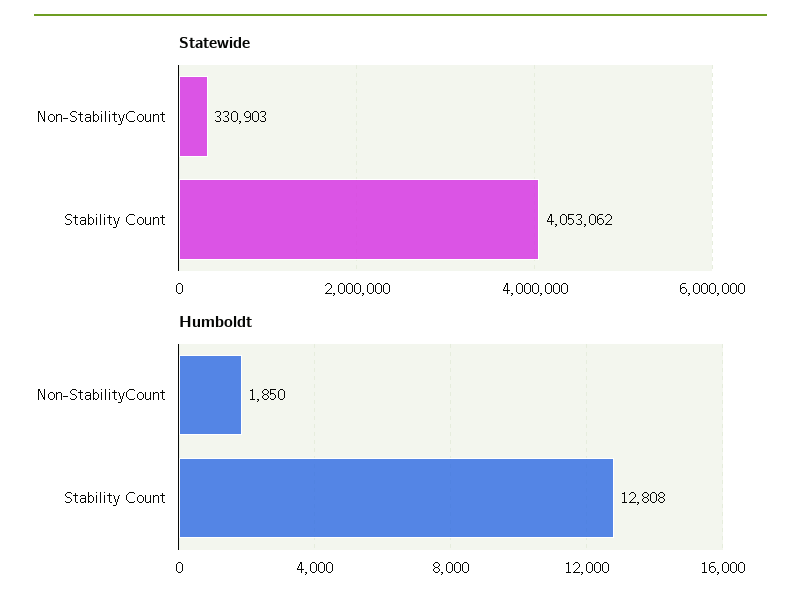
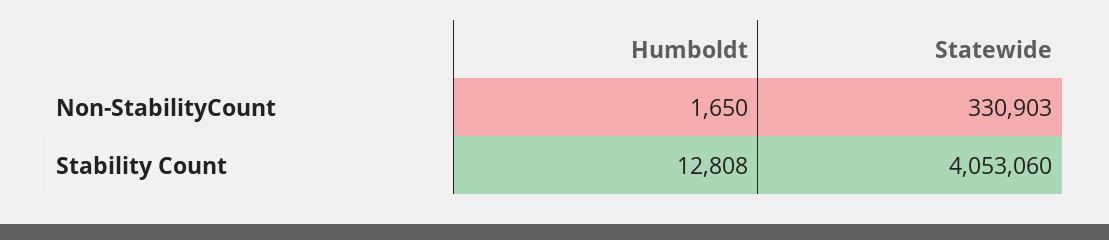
Statewide, Stability Count: 4053062 -> 4053060
Humboldt, Non-StabilityCount: 1850 -> 1650

